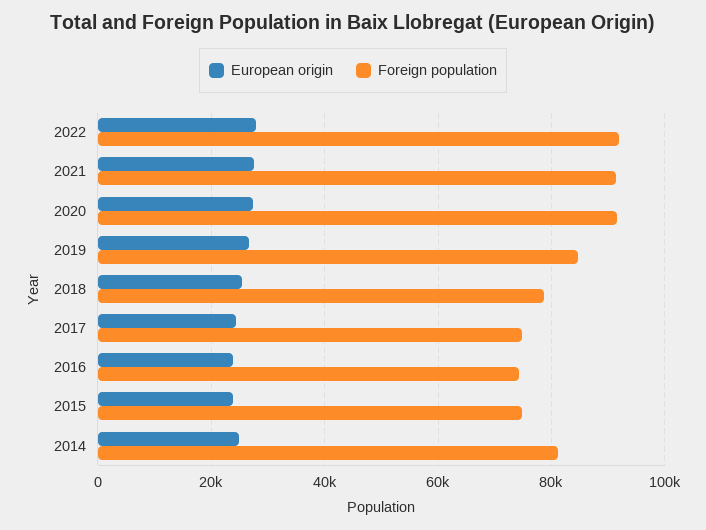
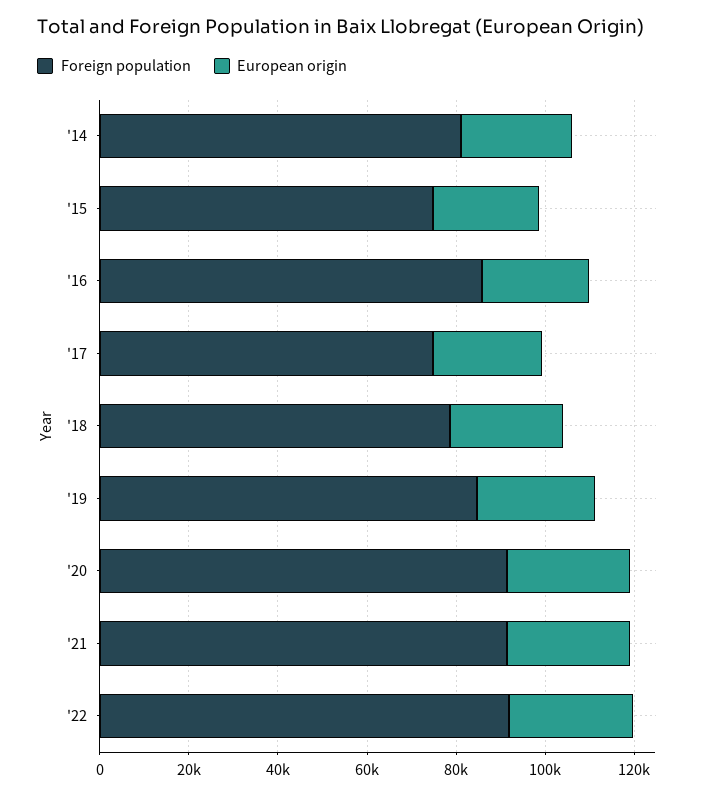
Foreign population, 2016: 74000 -> 85000

